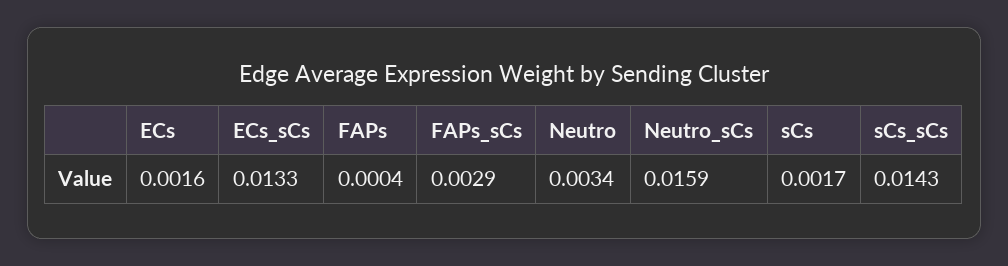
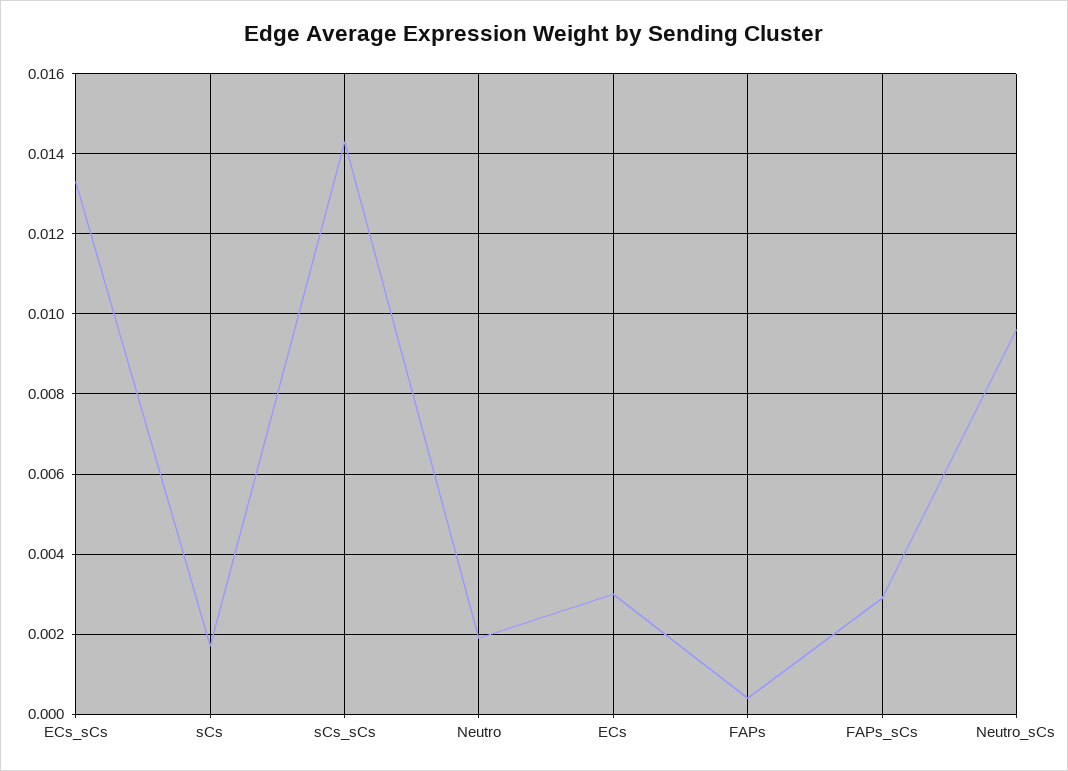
ECs: 0.0016 -> 0.003
Neutro: 0.0034 -> 0.002
Neutro_sCs: 0.0159 -> 0.0095

